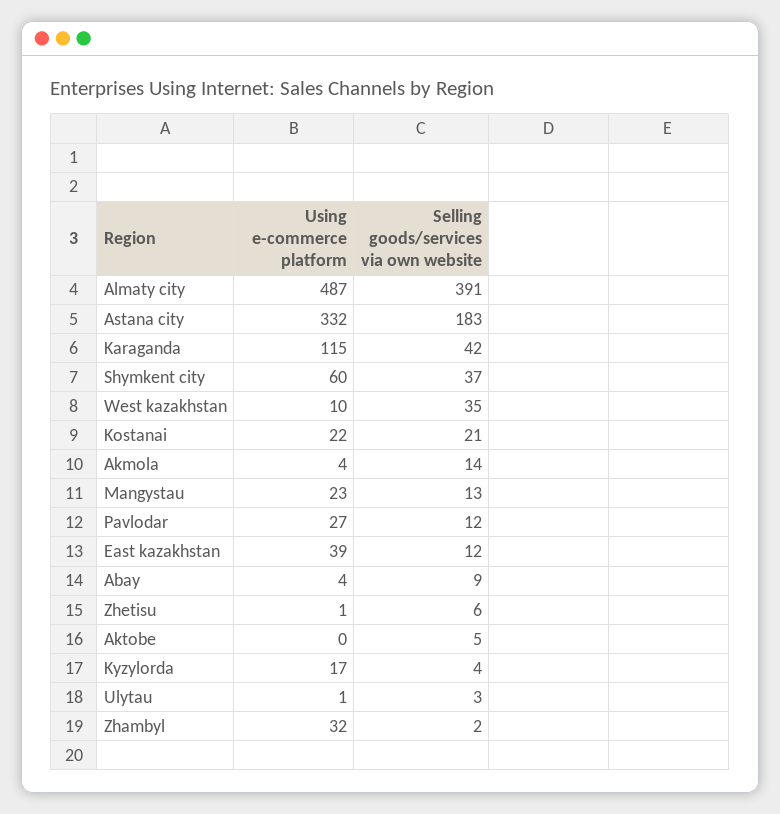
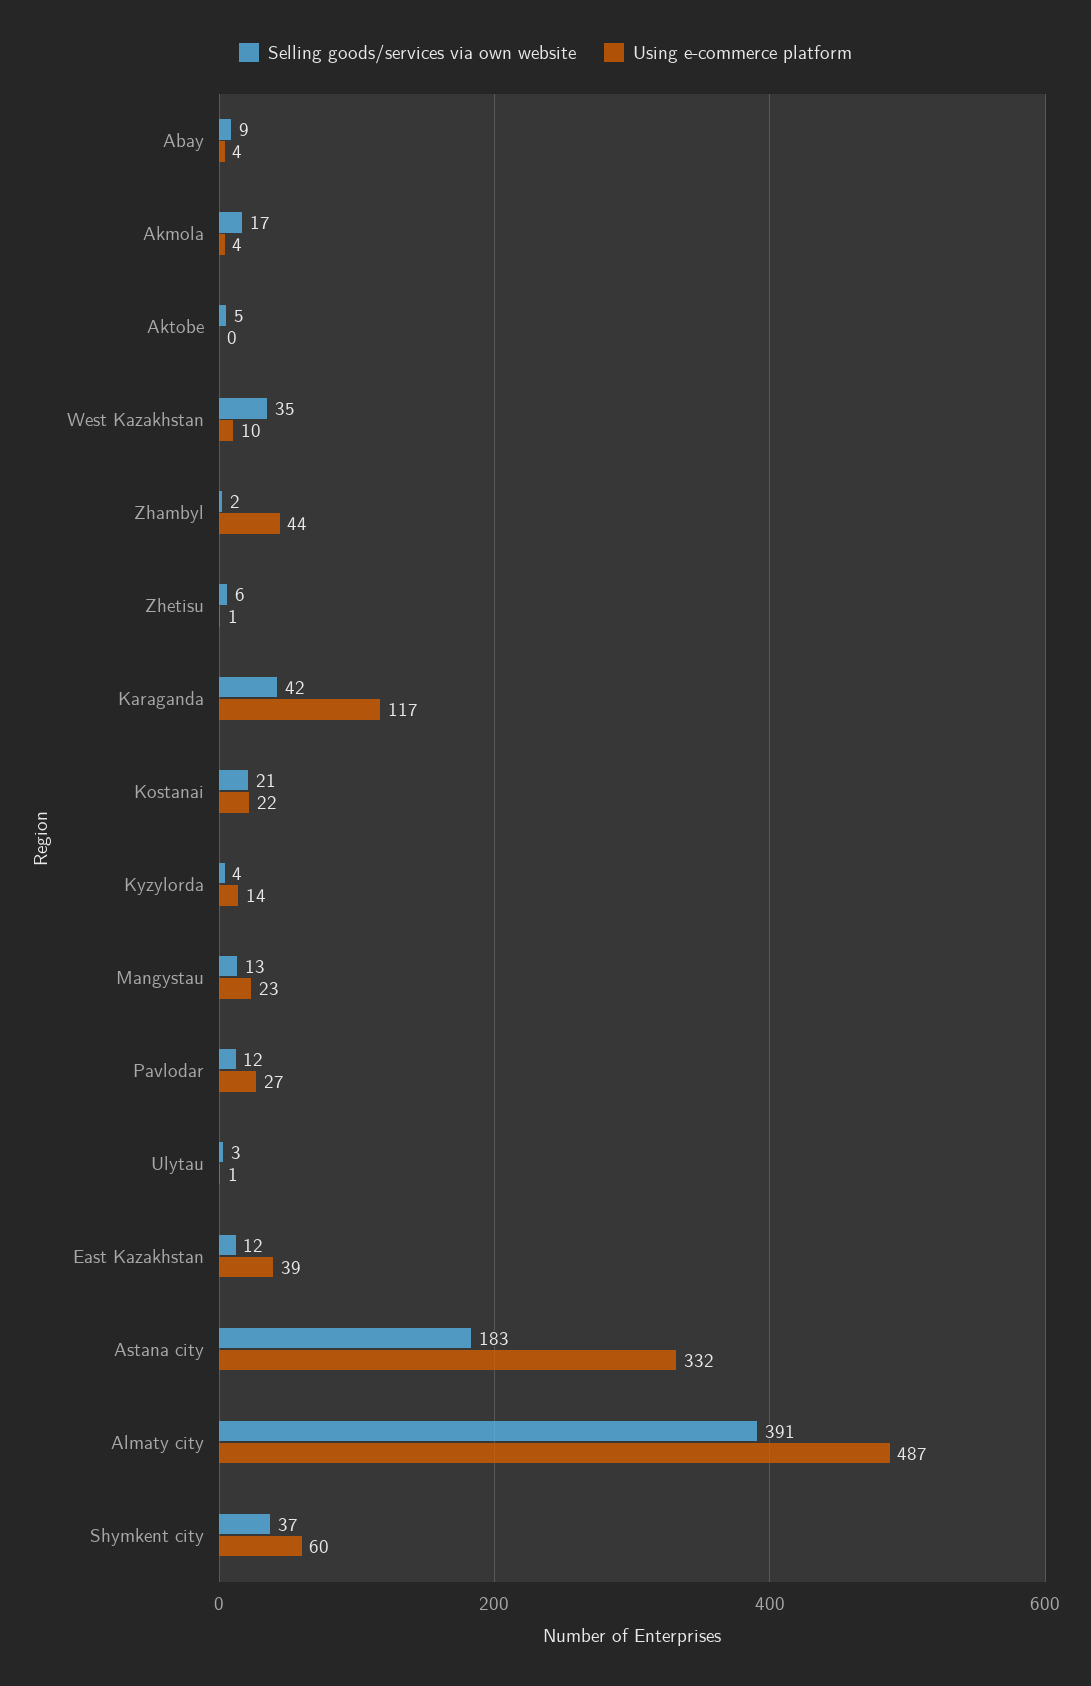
Using e-commerce platform, Karaganda: 115 -> 117
Selling goods/services via own website, Akmola: 14 -> 17
Using e-commerce platform, Kyzylorda: 17 -> 14
Using e-commerce platform, Zhambyl: 32 -> 44

